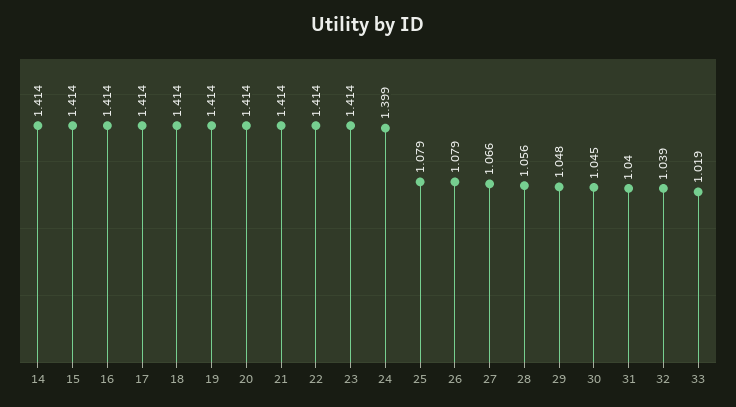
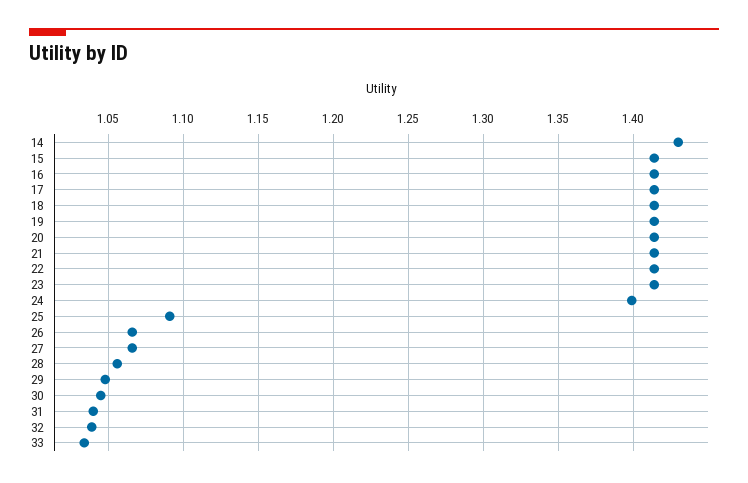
14: 1.414 -> 1.43
25: 1.079 -> 1.09
26: 1.079 -> 1.065
33: 1.019 -> 1.035

